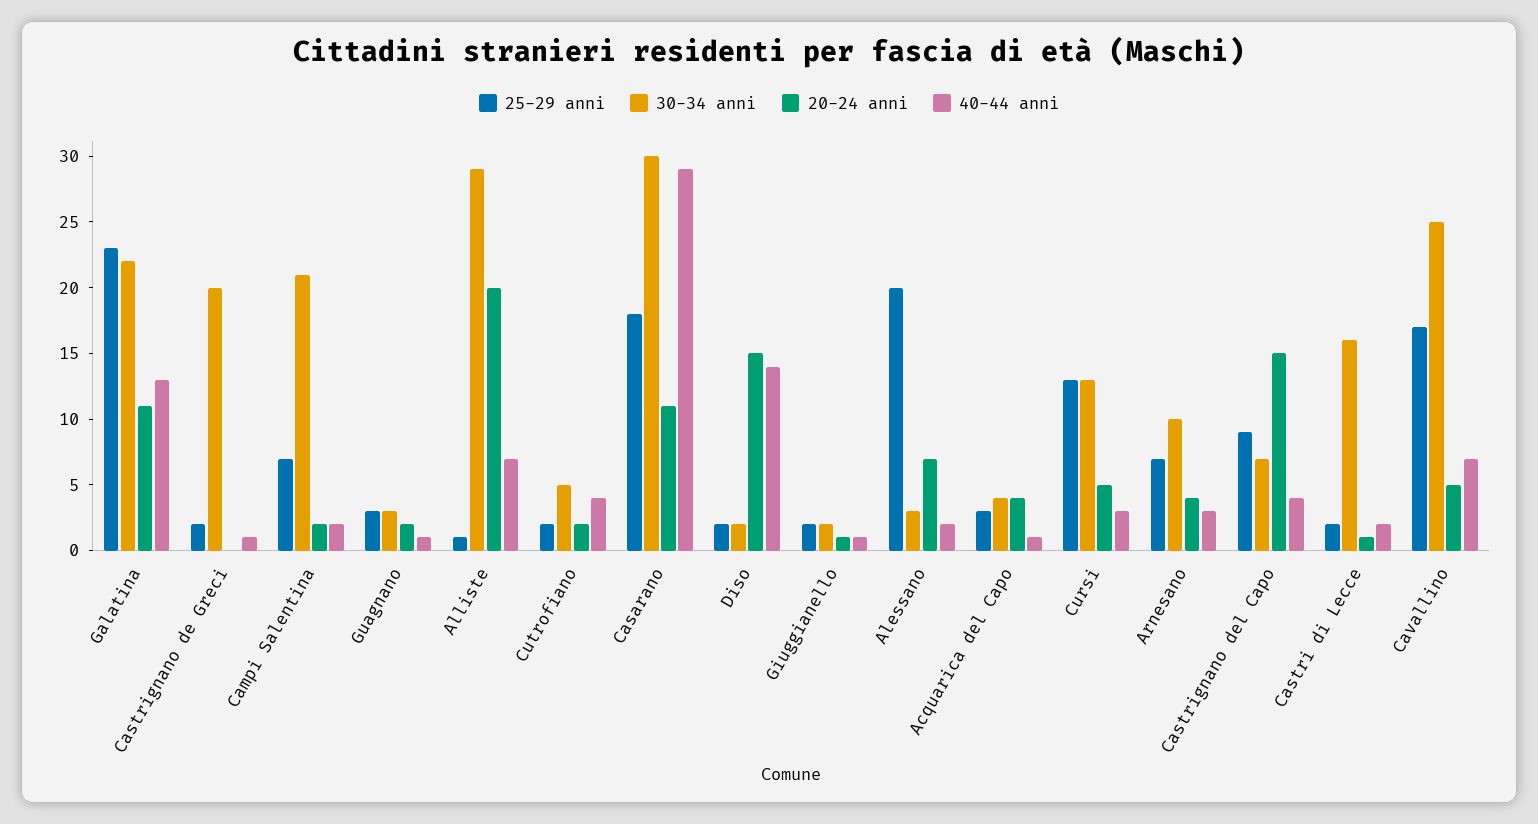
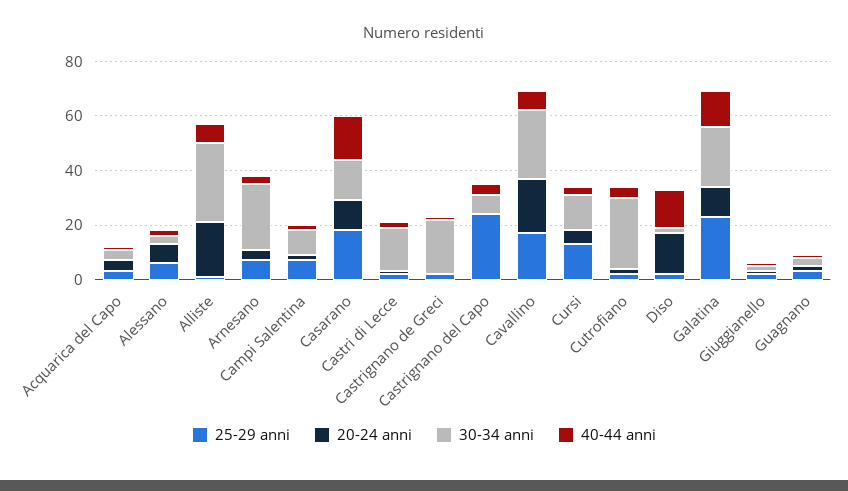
30-34 anni, Campi Salentina: 21 -> 10
30-34 anni, Cutrofiano: 5 -> 25
30-34 anni, Casarano: 30 -> 15
40-44 anni, Casarano: 29 -> 15
25-29 anni, Alessano: 20 -> 5
30-34 anni, Arnesano: 10 -> 25
25-29 anni, Castrignano del Capo: 9 -> 25
20-24 anni, Castrignano del Capo: 15 -> 0
20-24 anni, Cavallino: 5 -> 20

